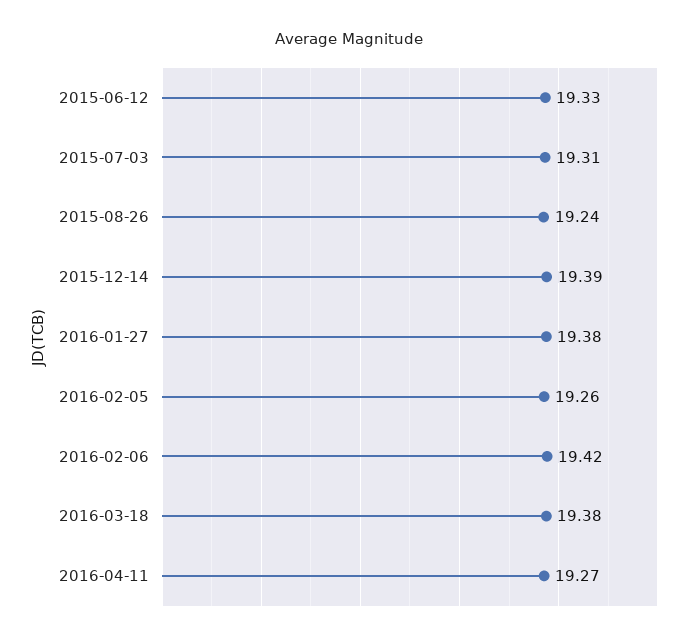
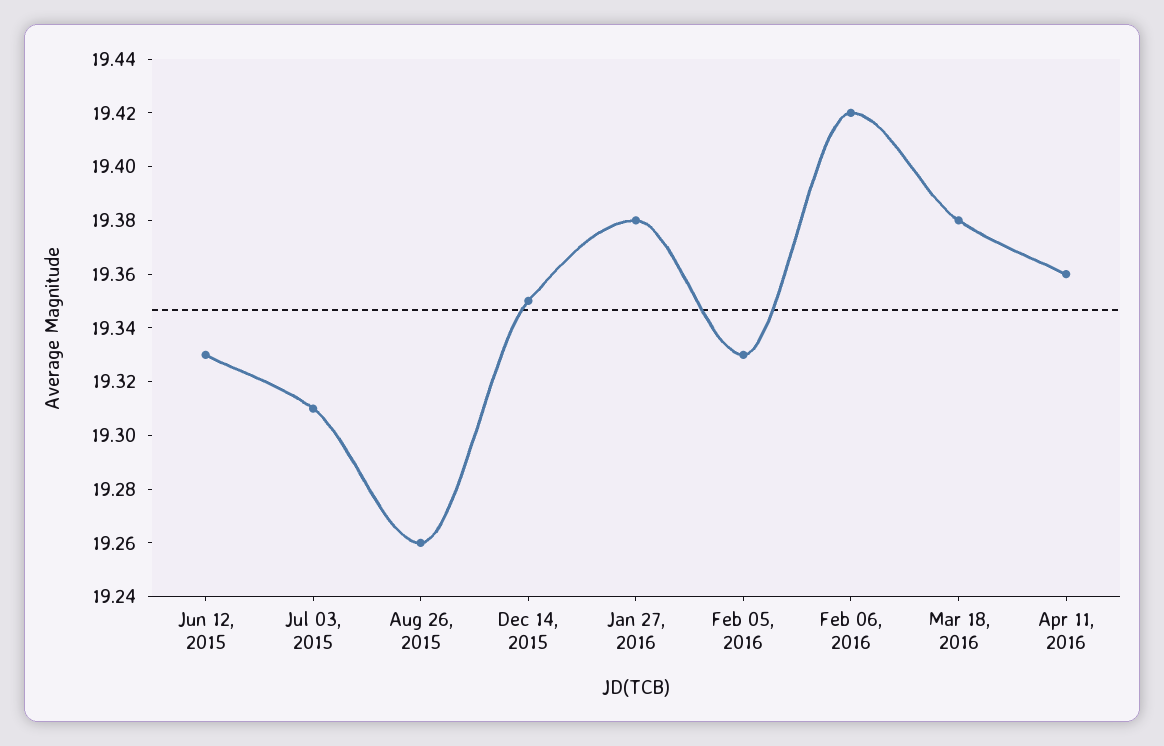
2015-08-26: 19.24 -> 19.26
2015-12-14: 19.39 -> 19.35
2016-02-05: 19.26 -> 19.33
2016-04-11: 19.27 -> 19.36

